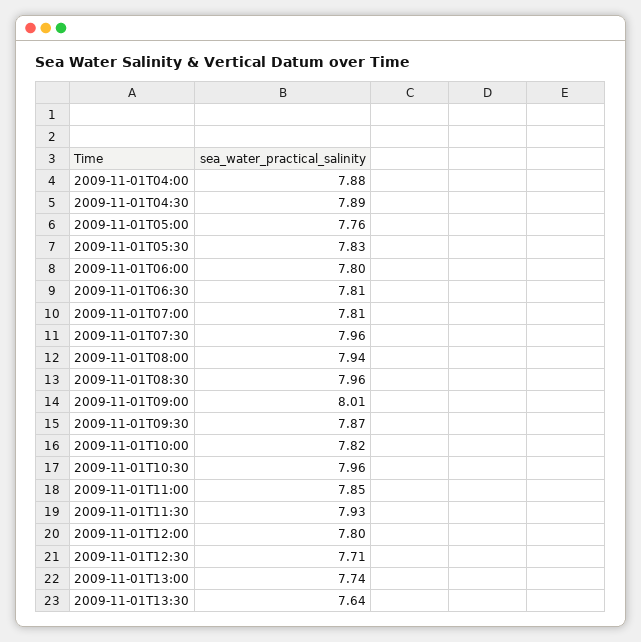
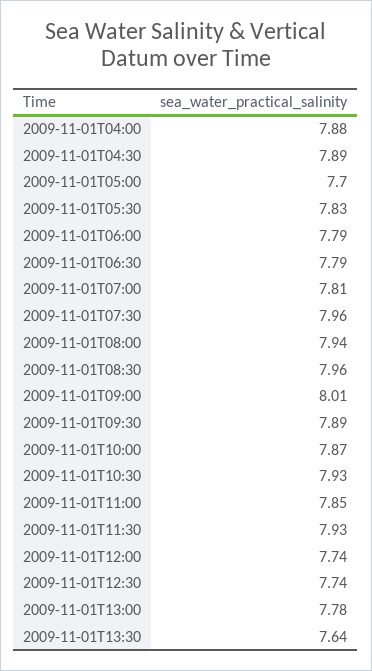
2009-11-01T05:00: 7.76 -> 7.7
2009-11-01T06:00: 7.8 -> 7.79
2009-11-01T06:30: 7.81 -> 7.79
2009-11-01T09:30: 7.87 -> 7.89
2009-11-01T10:00: 7.82 -> 7.87
2009-11-01T10:30: 7.96 -> 7.93
2009-11-01T12:00: 7.8 -> 7.74
2009-11-01T12:30: 7.71 -> 7.74
2009-11-01T13:00: 7.74 -> 7.78

